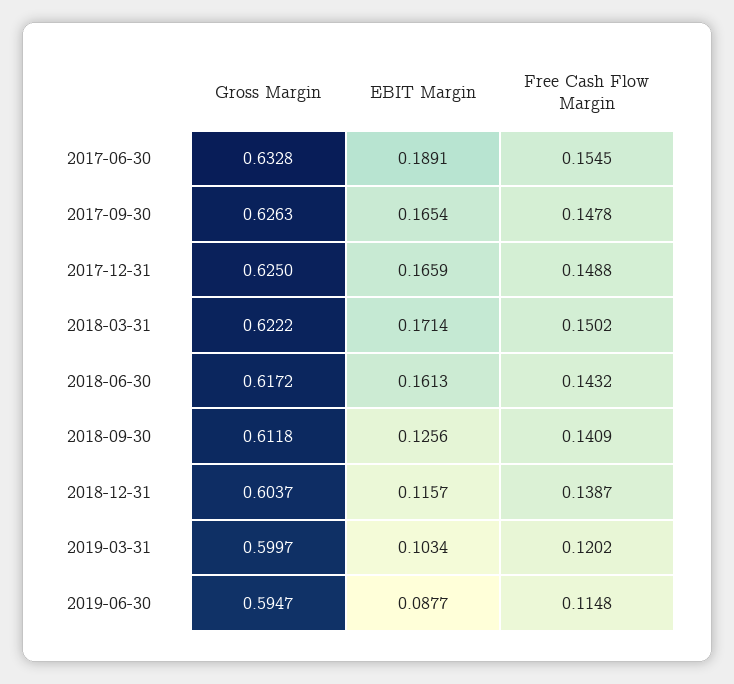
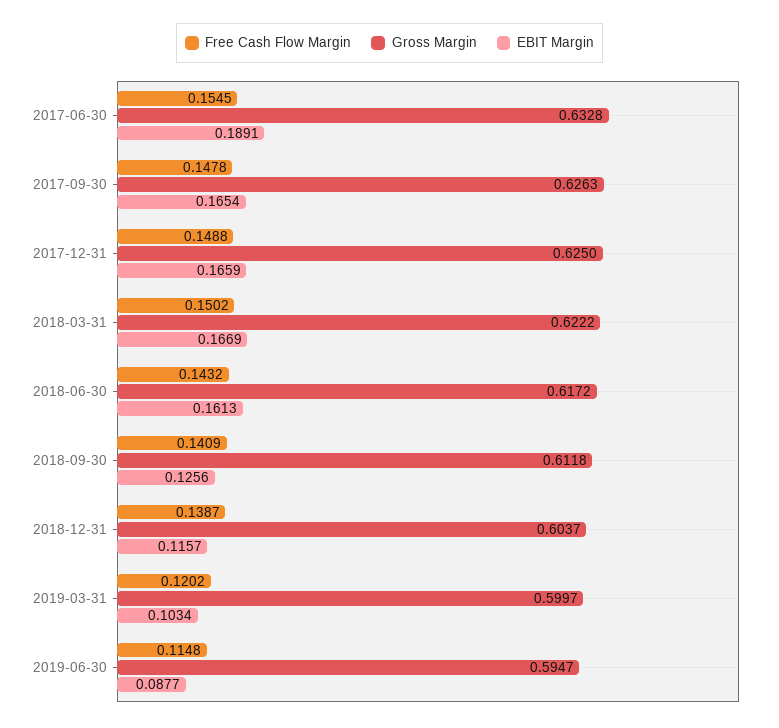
EBIT Margin, 2018-03-31: 0.1714 -> 0.1669

